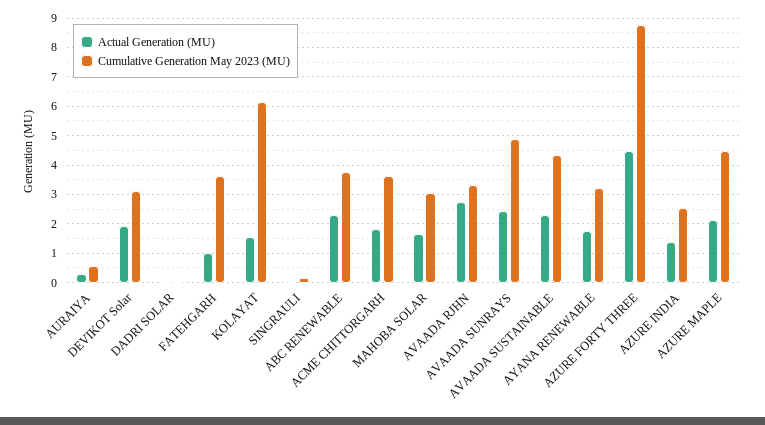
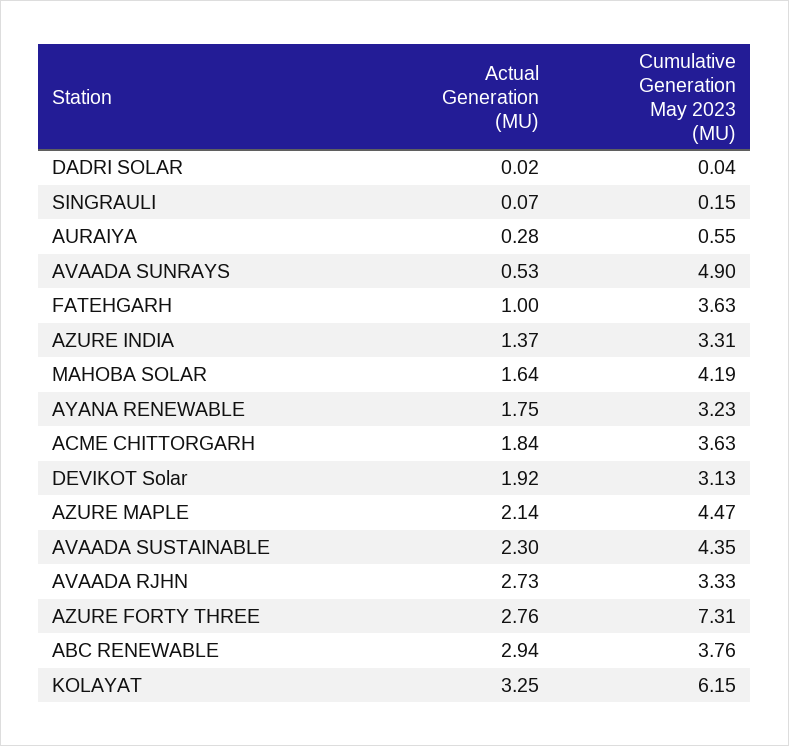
Actual Generation (MU), KOLAYAT: 1.5 -> 3.25
Actual Generation (MU), ABC RENEWABLE: 2.25 -> 2.94
Cumulative Generation May 2023 (MU), MAHOBA SOLAR: 3 -> 4.19
Actual Generation (MU), AVAADA SUNRAYS: 2.5 -> 0.53
Actual Generation (MU), AZURE FORTY THREE: 4.5 -> 2.76
Cumulative Generation May 2023 (MU), AZURE FORTY THREE: 8.75 -> 7.31
Cumulative Generation May 2023 (MU), AZURE INDIA: 2.5 -> 3.31

